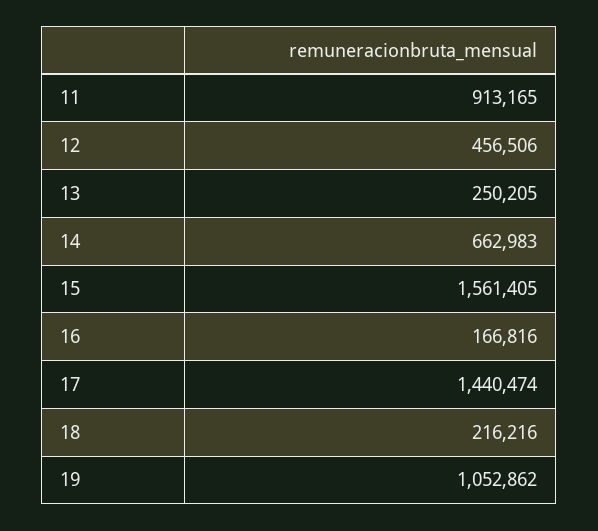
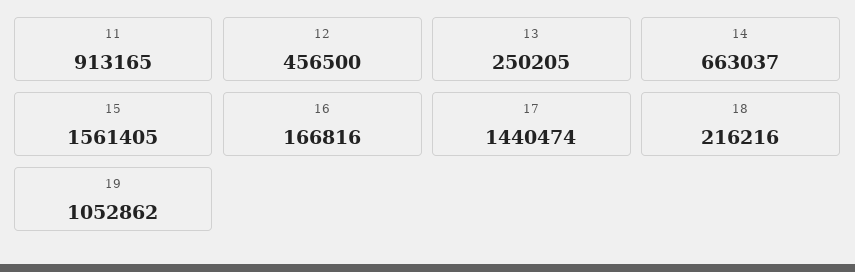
12: 456506 -> 456500
14: 662983 -> 663037

